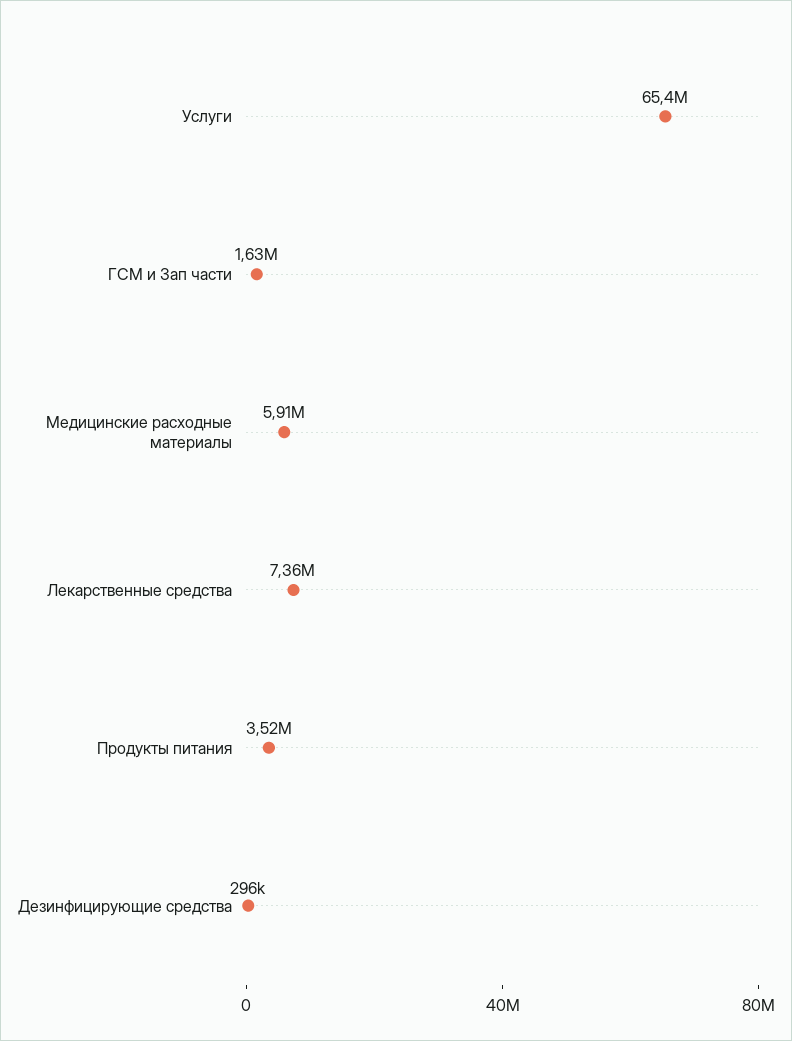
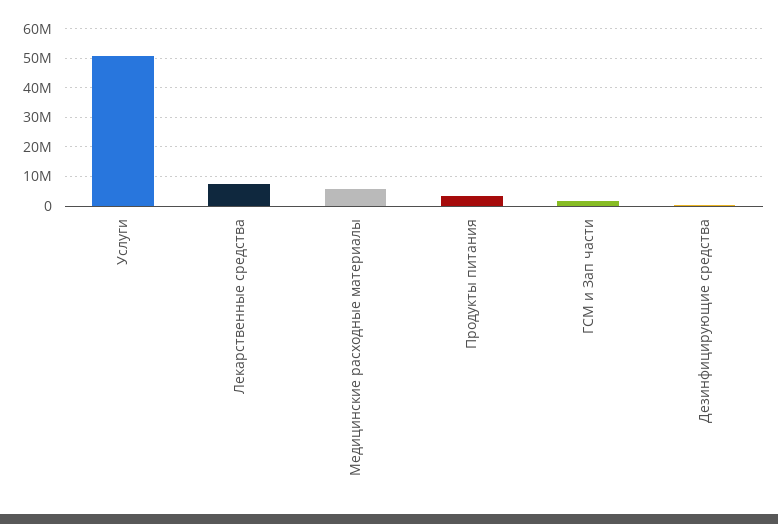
Услуги: 65400000 -> 50000000

